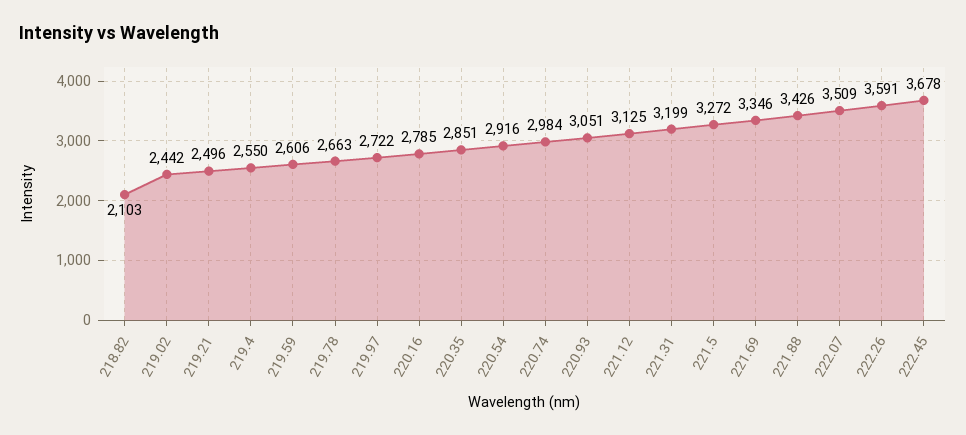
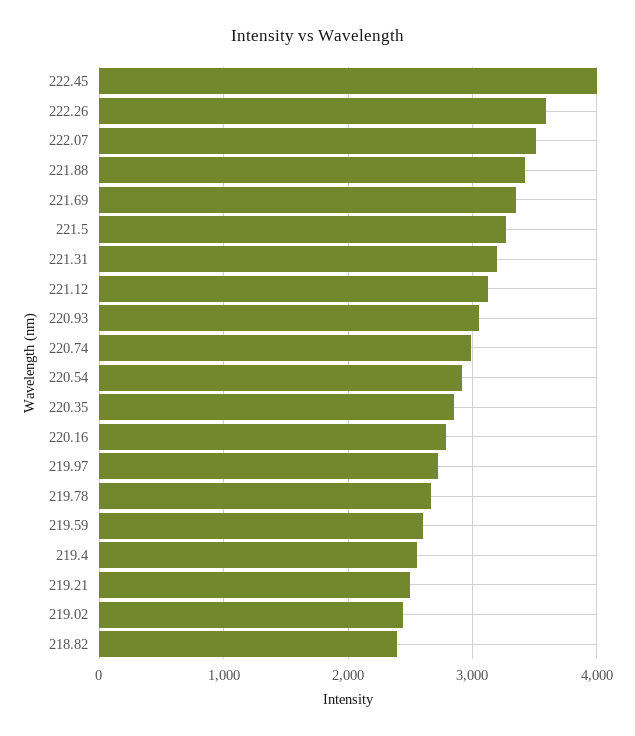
218.82: 2103 -> 2400
222.45: 3678 -> 4000

